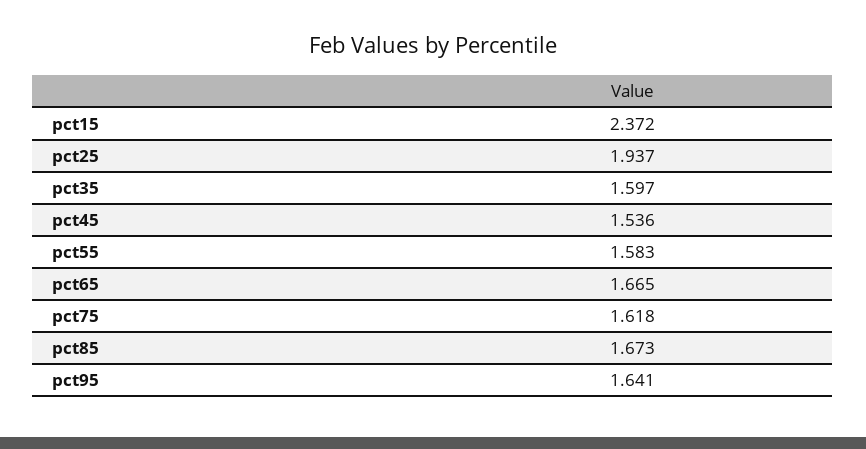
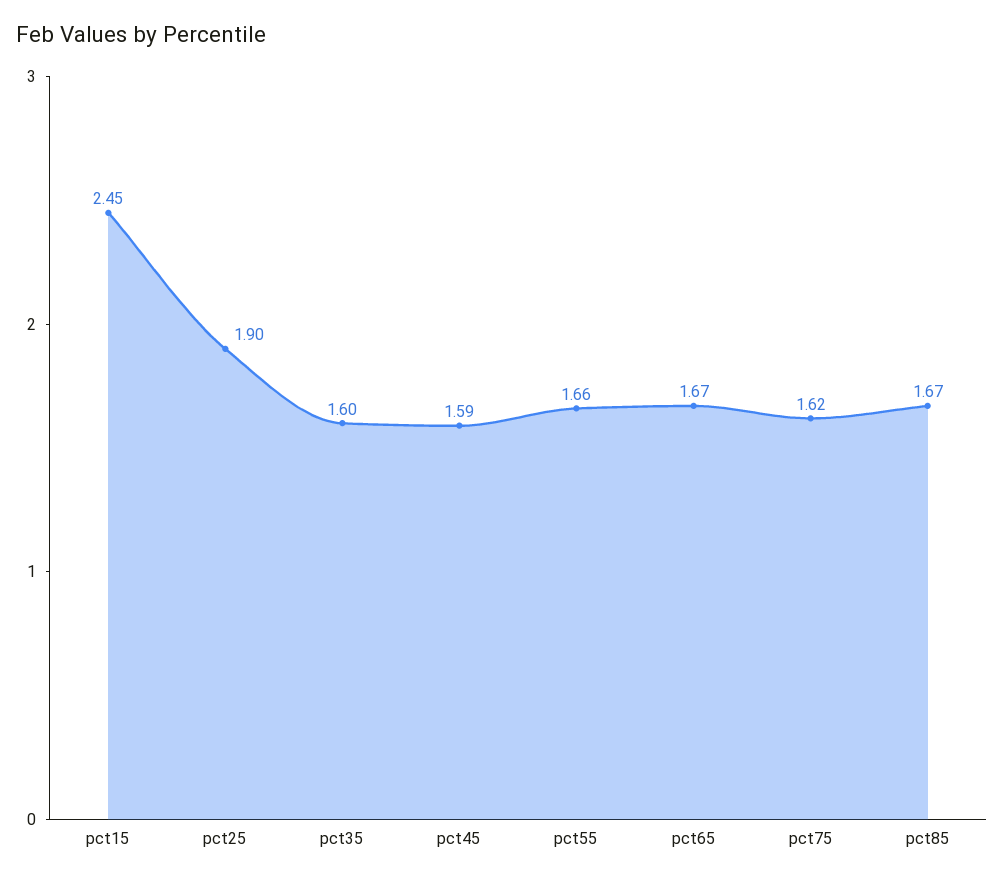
pct15: 2.372 -> 2.45
pct25: 1.937 -> 1.9
pct45: 1.536 -> 1.59
pct55: 1.583 -> 1.66
pct95: 1.641 -> none

